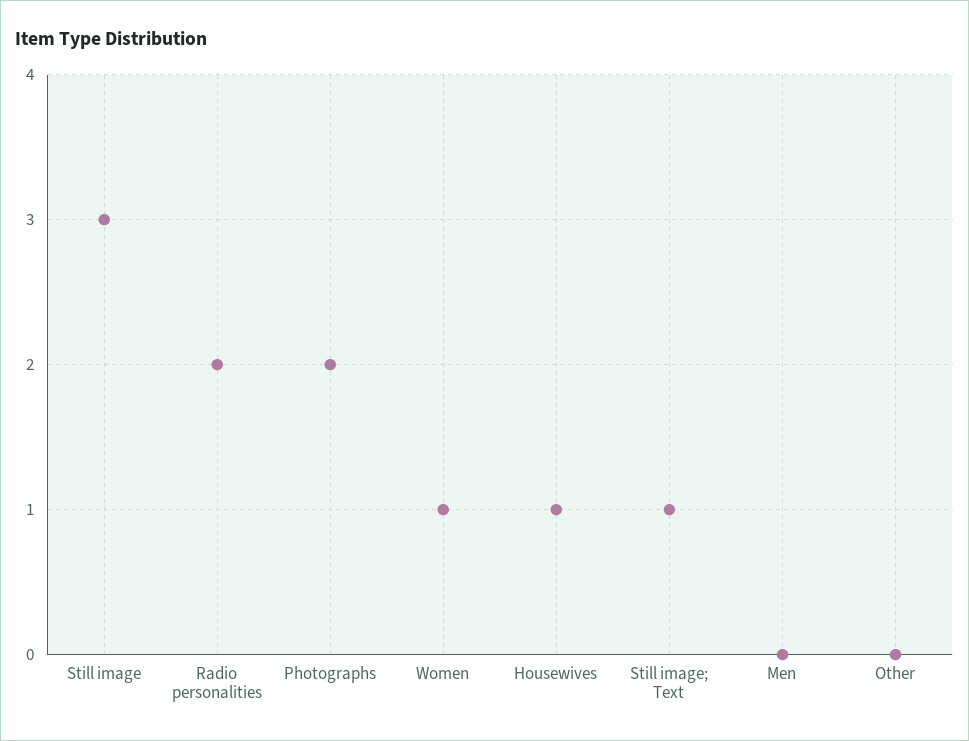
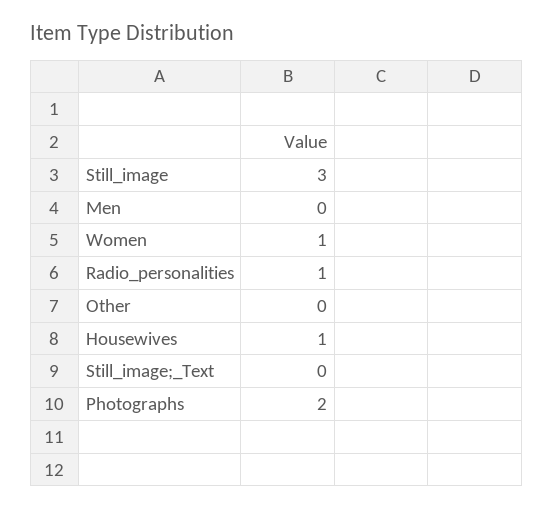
Radio personalities: 2 -> 1
Still image; Text: 1 -> 0

